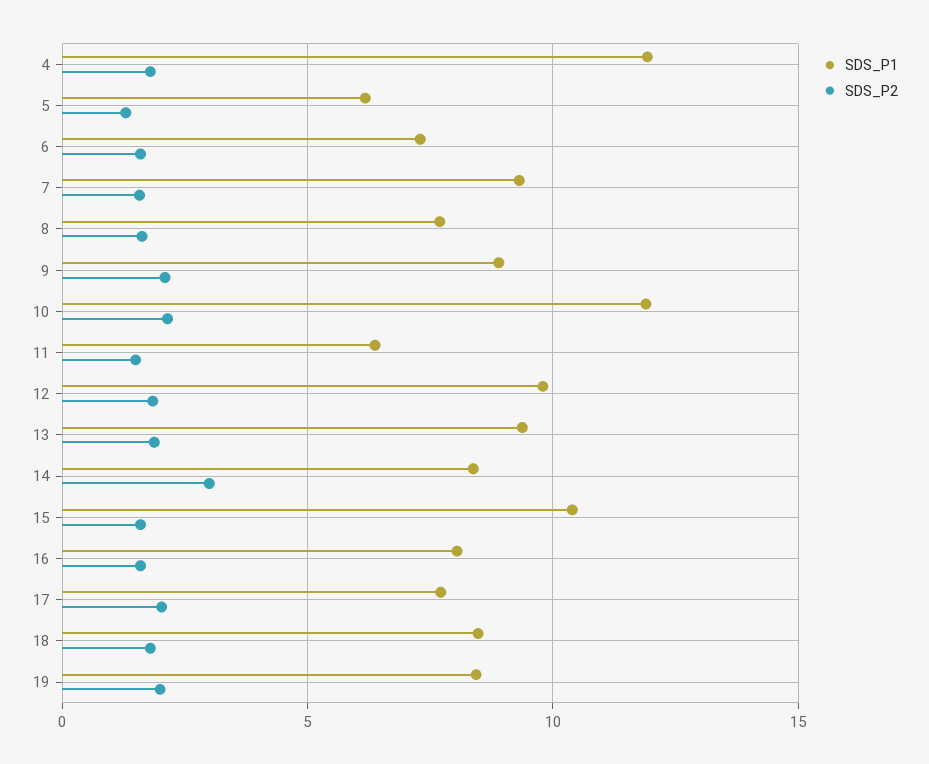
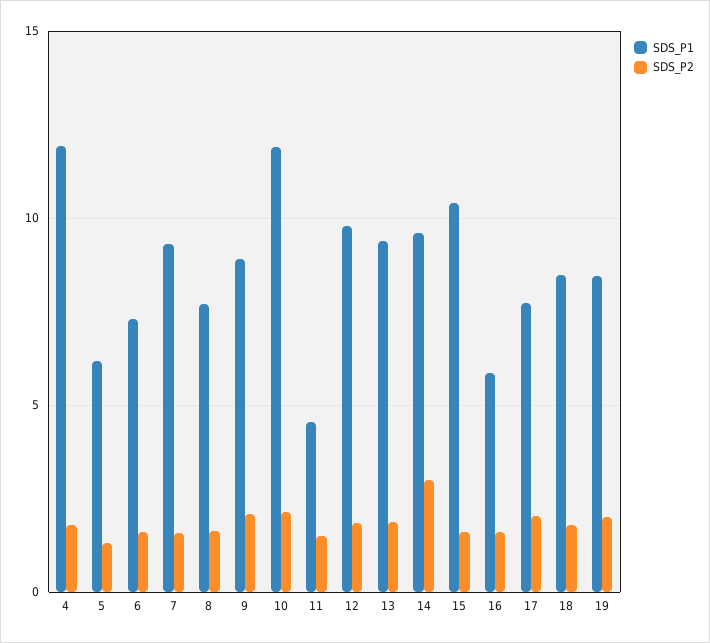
SDS_P1, 11: 6.5 -> 4.5
SDS_P1, 14: 8.5 -> 9.5
SDS_P1, 16: 8 -> 6

